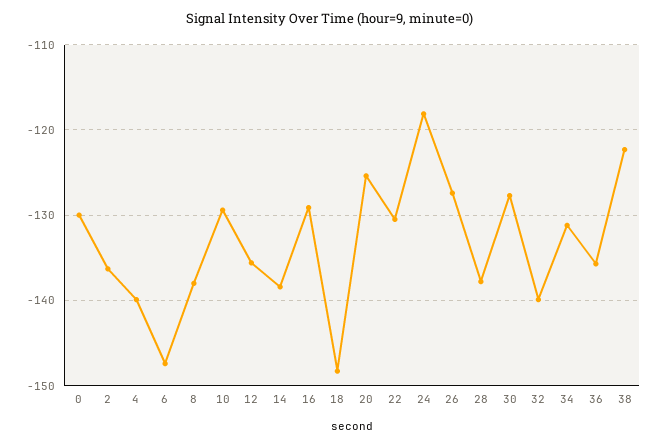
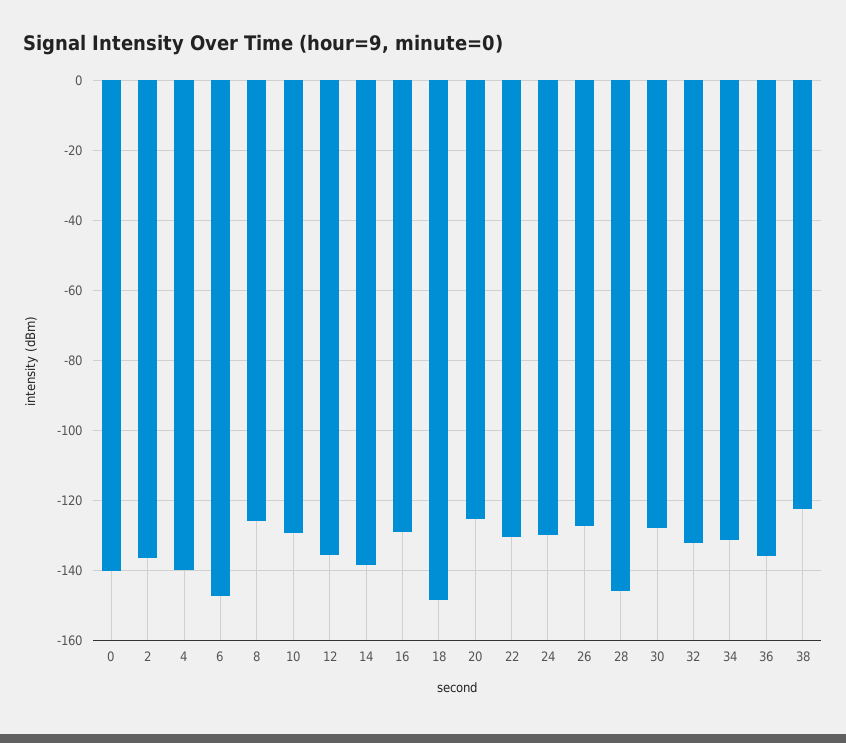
0: -130 -> -140
8: -138 -> -126
24: -118 -> -130
28: -138 -> -146
32: -140 -> -132

